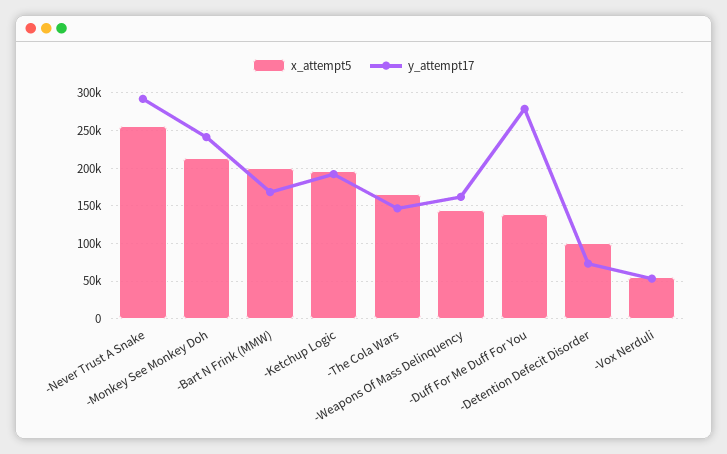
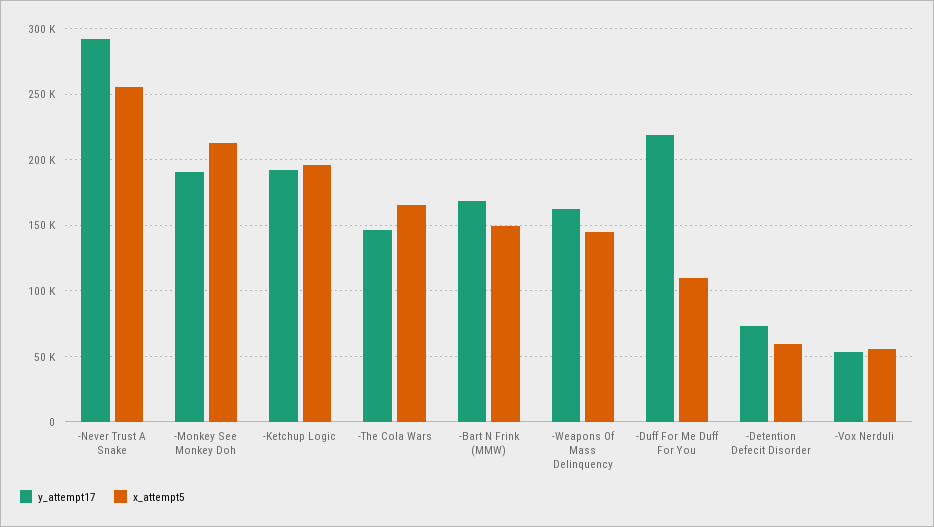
y_attempt17, -Monkey See Monkey Doh: 240000 -> 190000
x_attempt5, -Bart N Frink (MMW): 200000 -> 150000
x_attempt5, -Duff For Me Duff For You: 140000 -> 110000
y_attempt17, -Duff For Me Duff For You: 280000 -> 220000
x_attempt5, -Detention Defecit Disorder: 100000 -> 60000

